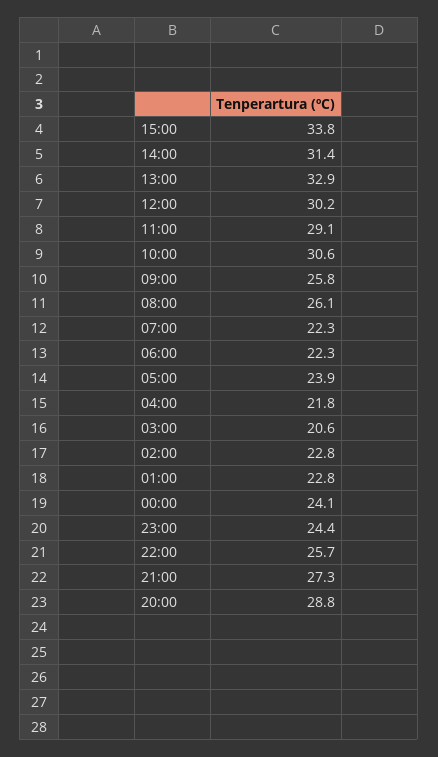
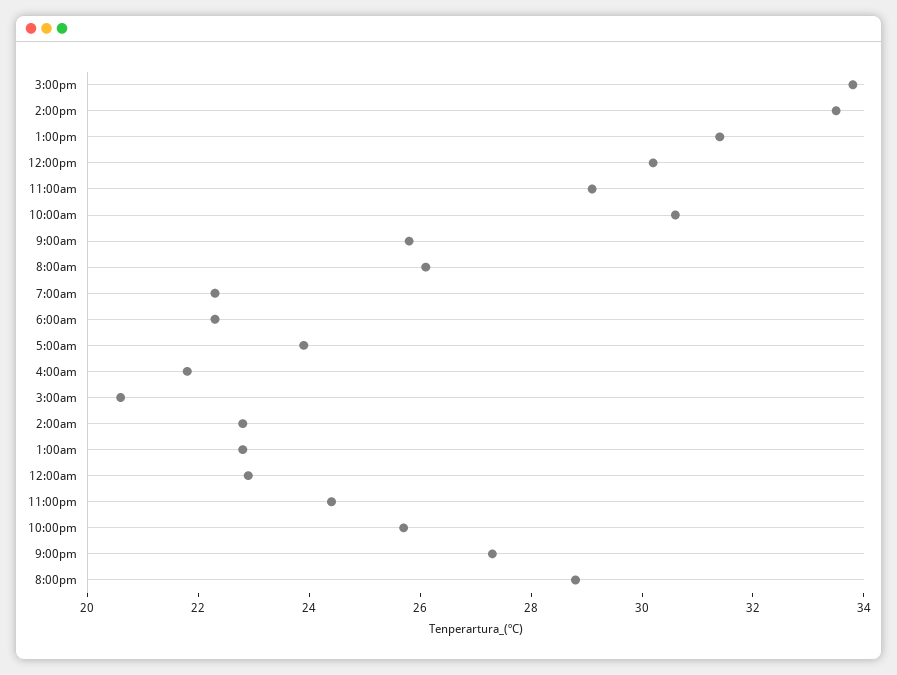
14:00: 31.4 -> 33.5
13:00: 32.9 -> 31.5
00:00: 24.1 -> 23

